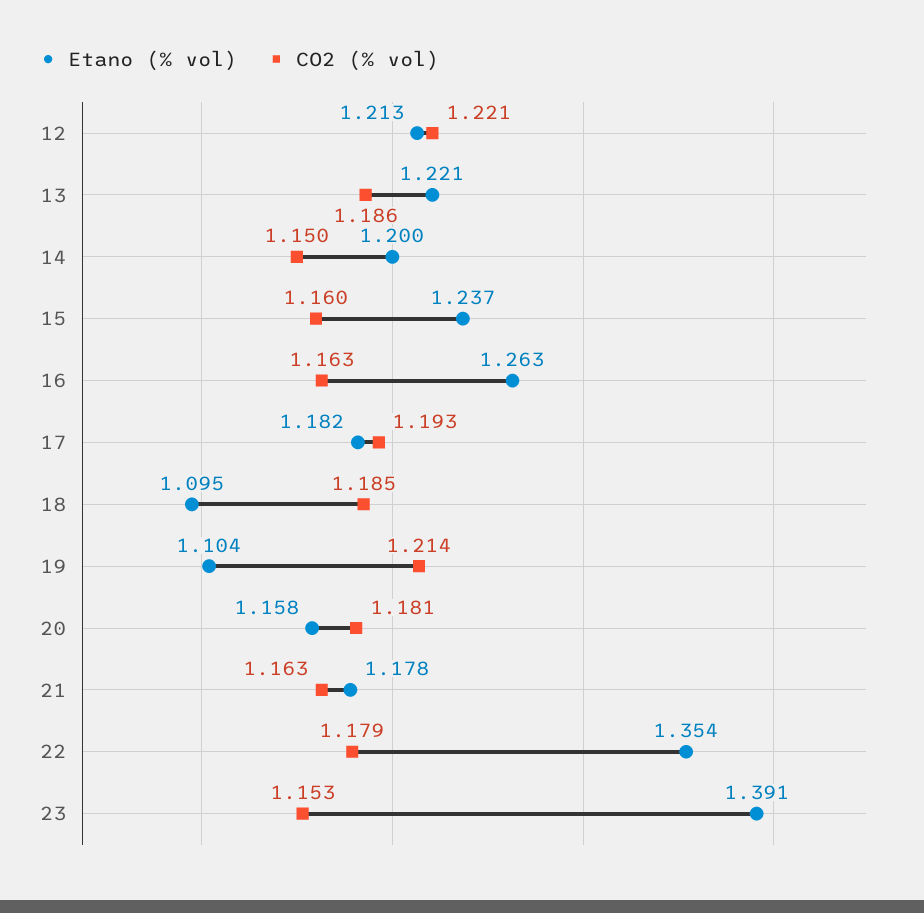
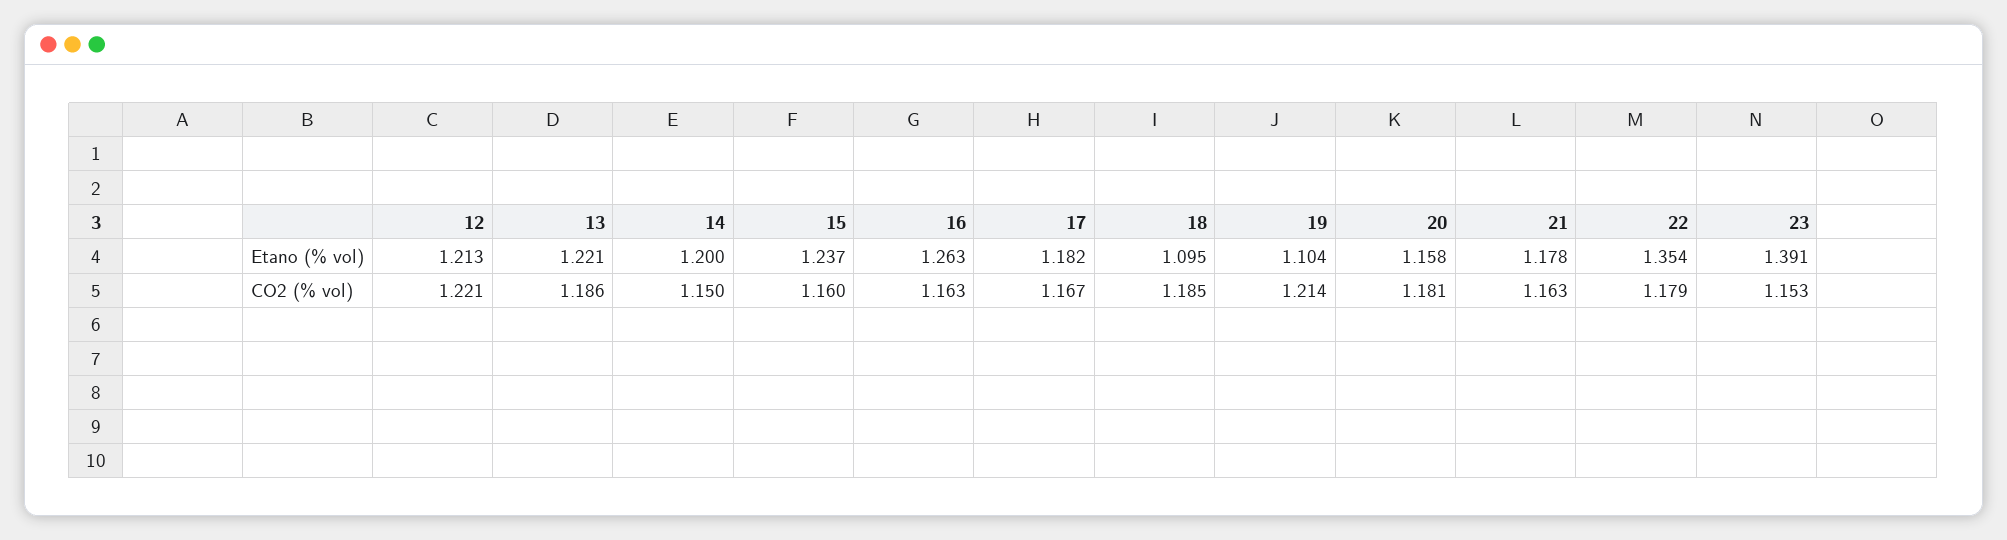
CO2 (% vol), 17: 1.193 -> 1.167

